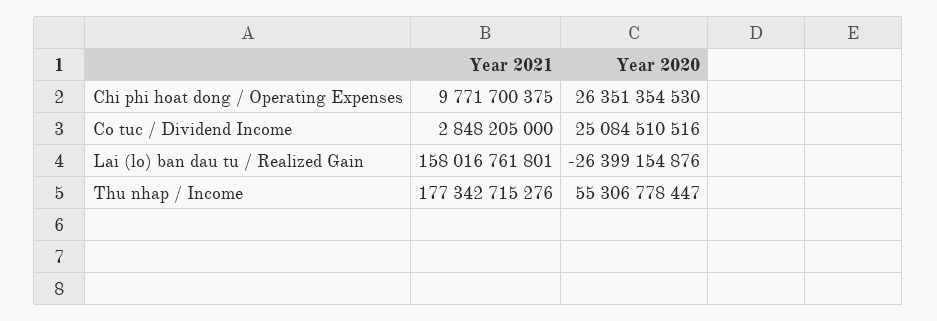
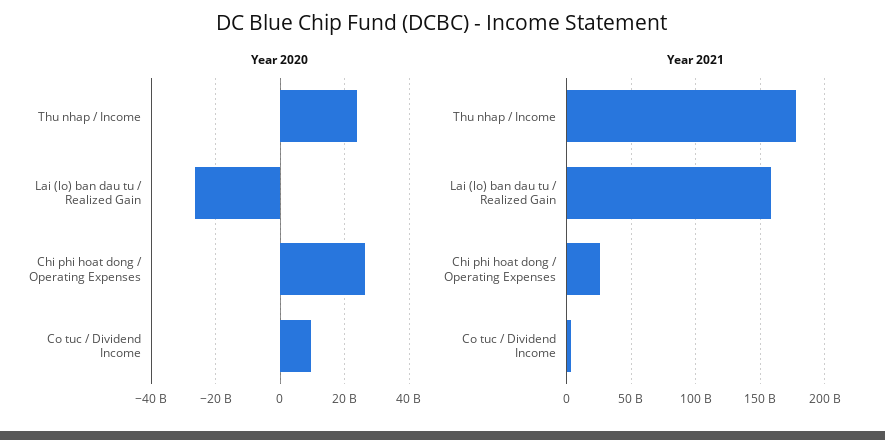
Year 2021, Chi phi hoat dong / Operating Expenses: 9771700375 -> 25000000000
Year 2020, Co tuc / Dividend Income: 25084510516 -> 10000000000
Year 2020, Thu nhap / Income: 55306778447 -> 24000000000

